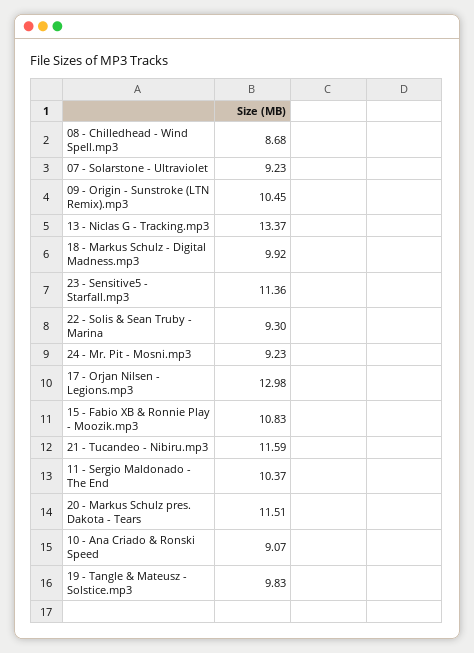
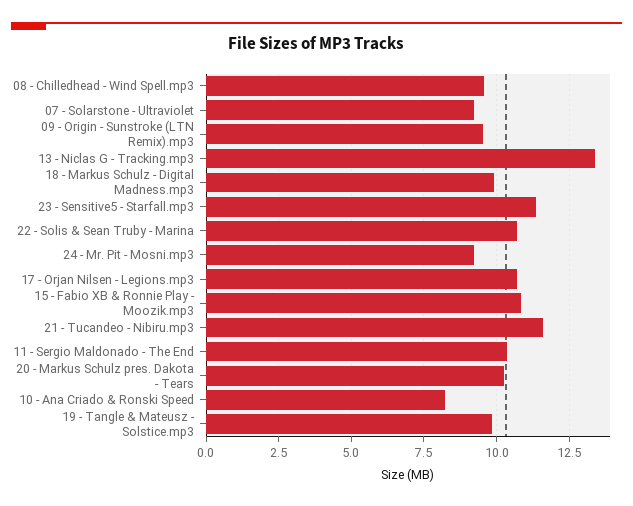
08 - Chilledhead - Wind Spell.mp3: 8.68 -> 9.5
09 - Origin - Sunstroke (LTN Remix).mp3: 10.45 -> 9.5
22 - Solis & Sean Truby - Marina: 9.3 -> 10.75
17 - Orjan Nilsen - Legions.mp3: 12.98 -> 10.75
20 - Markus Schulz pres. Dakota - Tears: 11.51 -> 10.25
10 - Ana Criado & Ronski Speed: 9.07 -> 8.25

